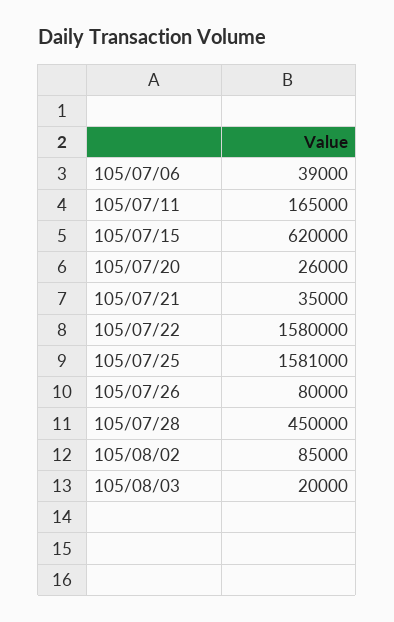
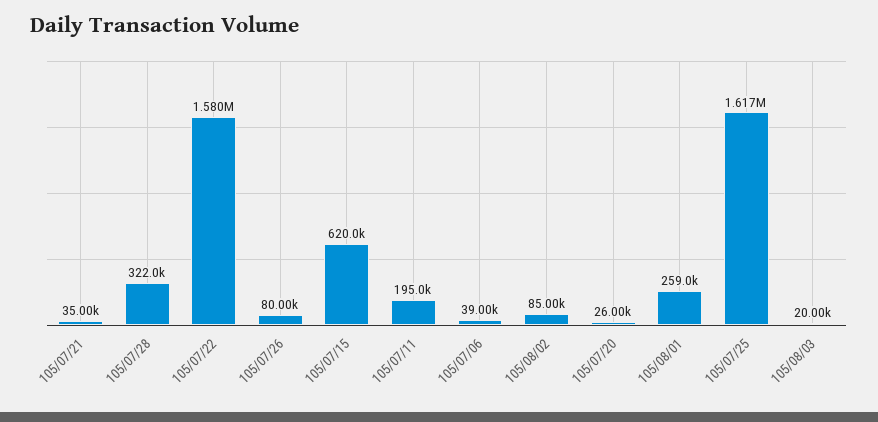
105/07/11: 165000 -> 195000
105/07/25: 1581000 -> 1617000
105/07/28: 450000 -> 322000
105/08/01: none -> 259000

